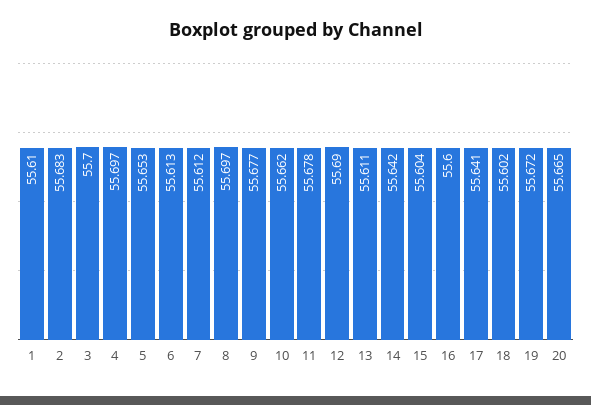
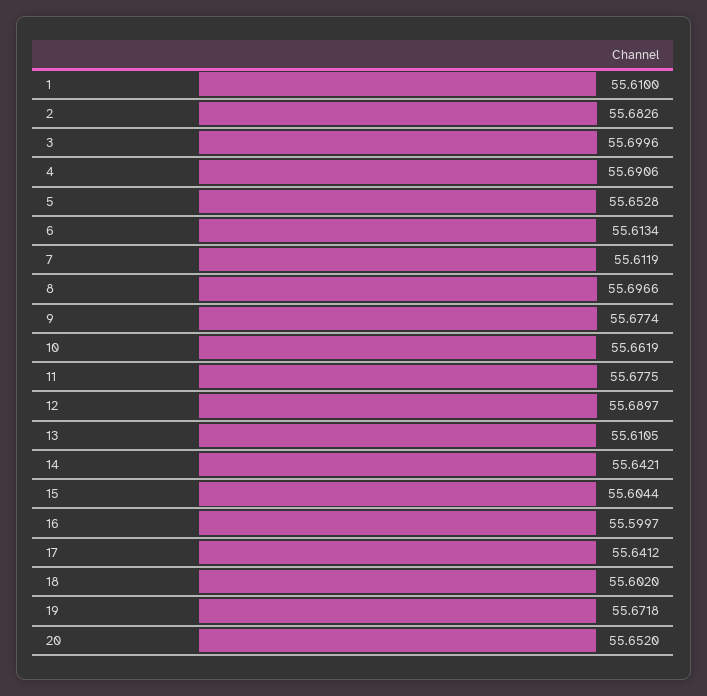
4: 55.697 -> 55.6906
20: 55.665 -> 55.652

